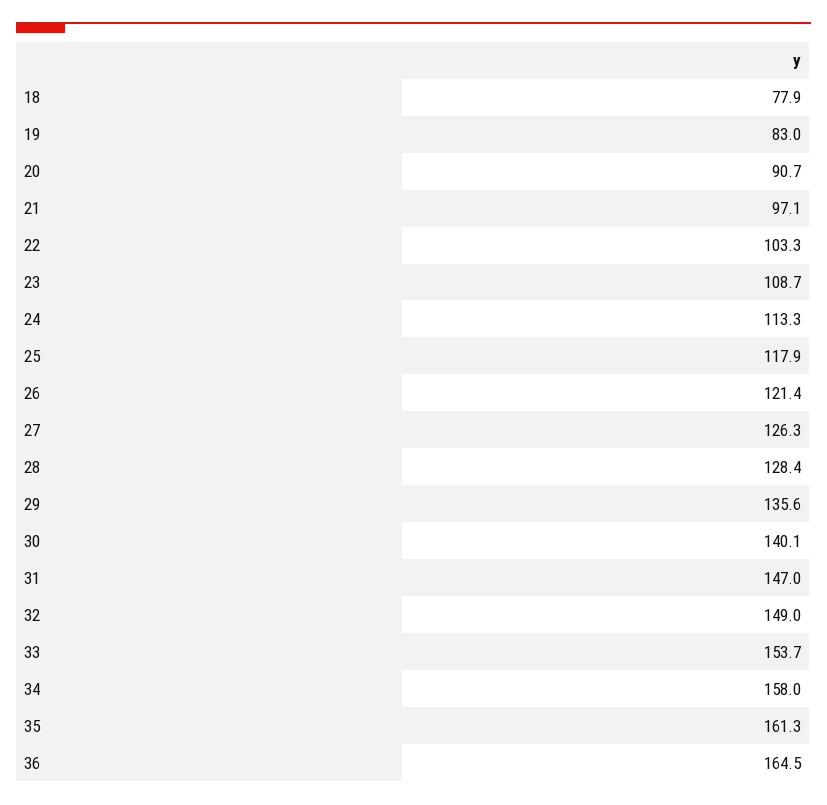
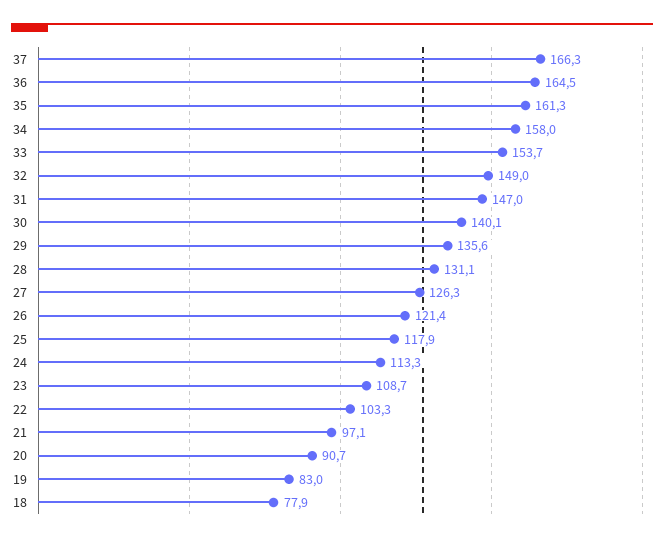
28: 128.4 -> 131.1
37: none -> 166.3

